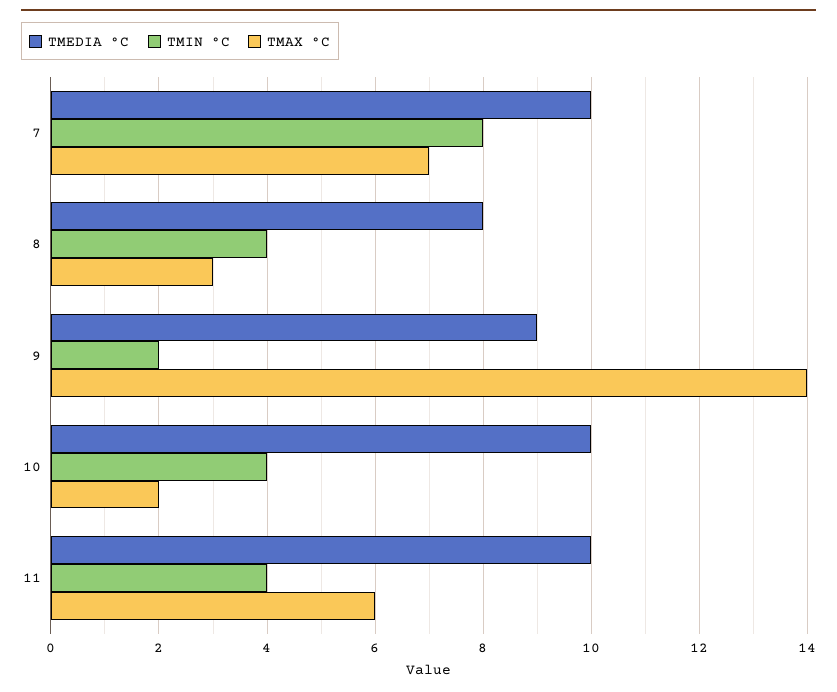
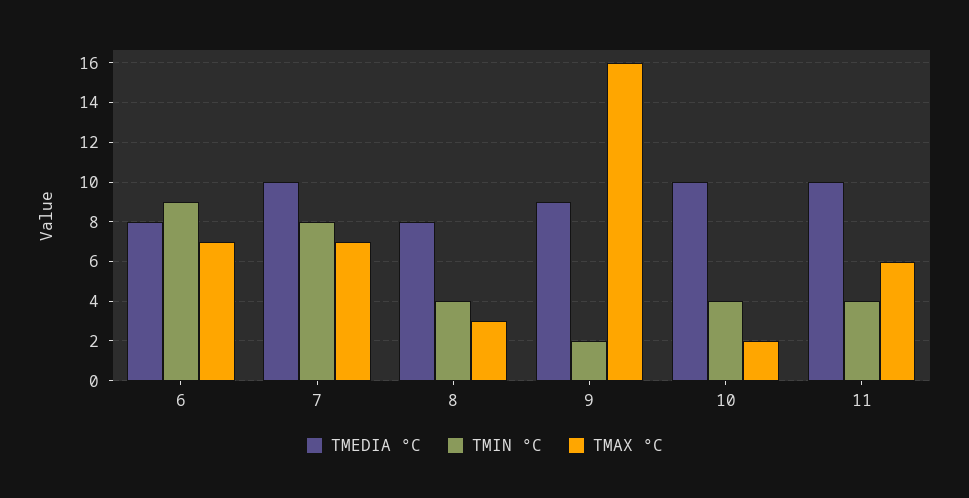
TMAX °C, 9: 14 -> 16
TMEDIA °C, 6: none -> 8
TMIN °C, 6: none -> 9
TMAX °C, 6: none -> 7

